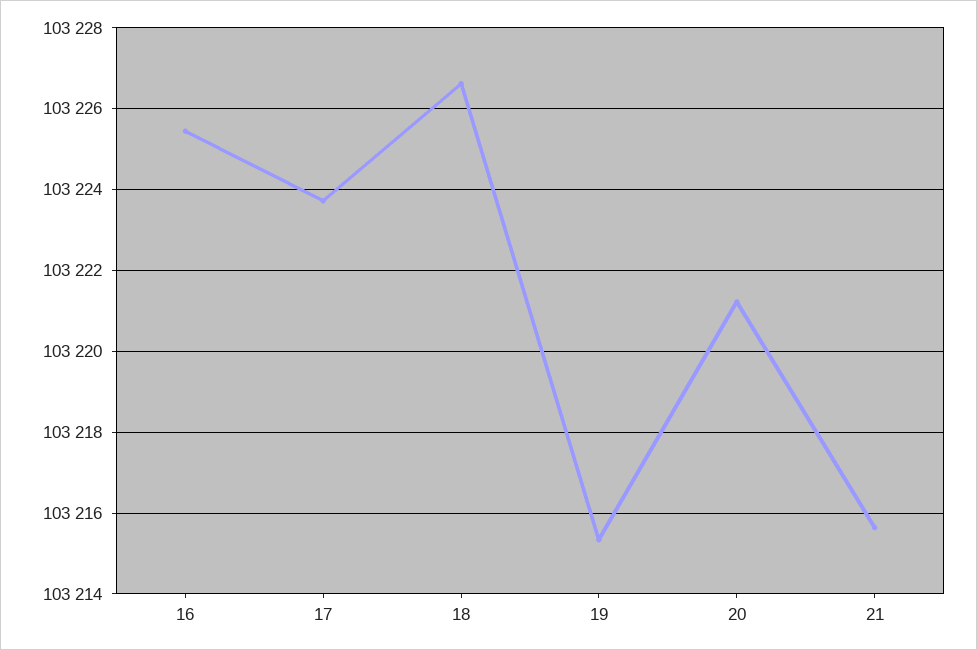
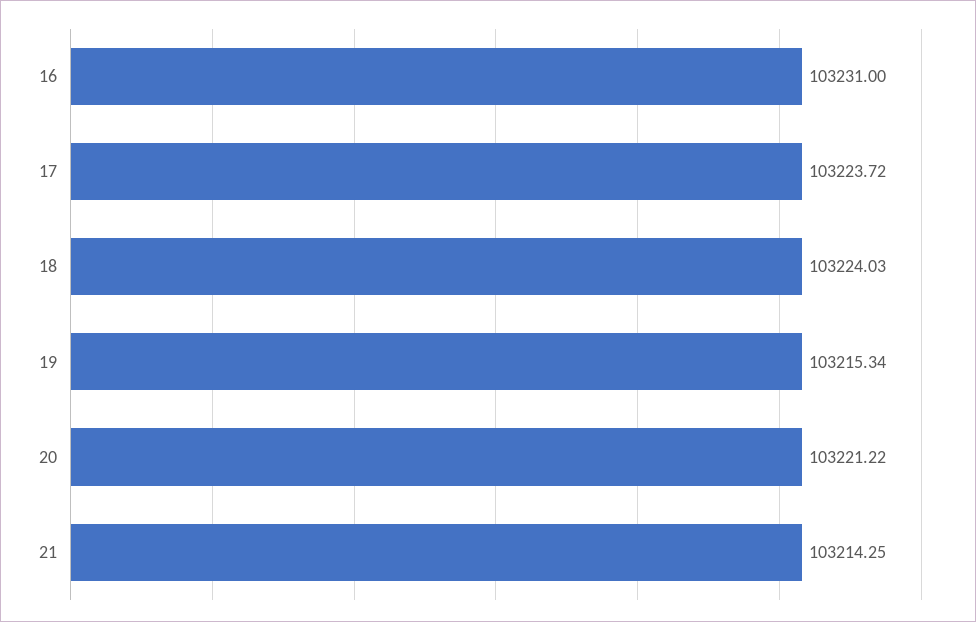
16: 103225.4 -> 103231
18: 103226.6 -> 103224.03
21: 103215.6 -> 103214.25

